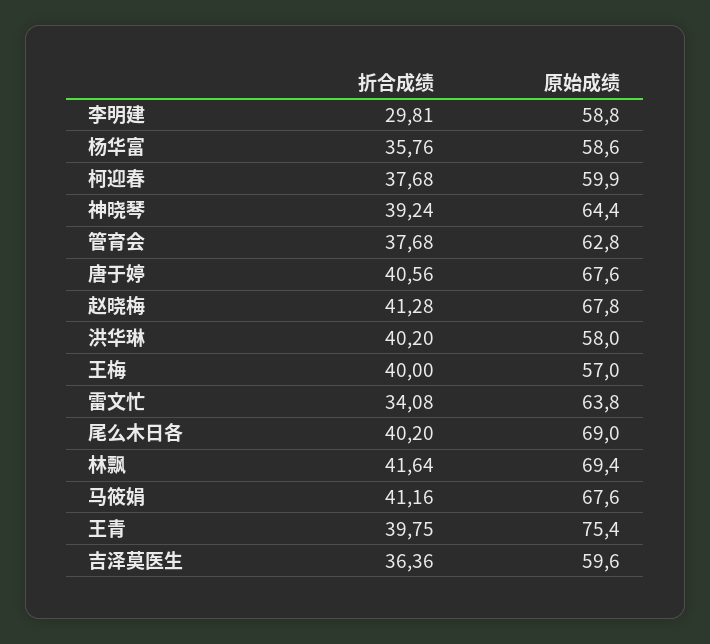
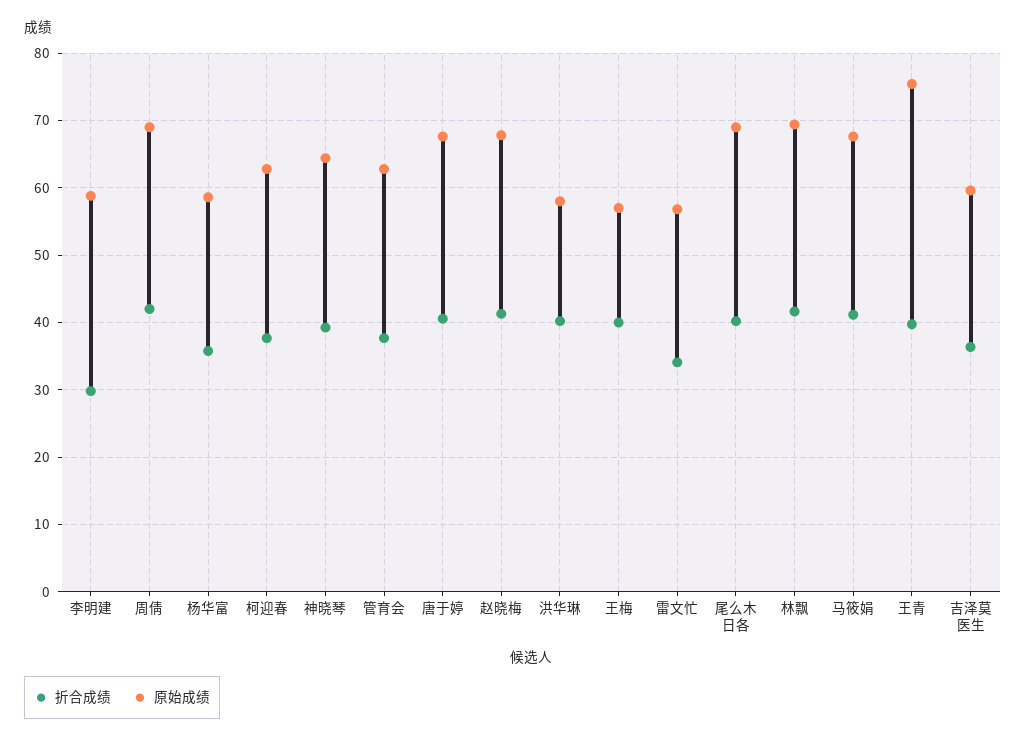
原始成绩, 柯迎春: 59.9 -> 63
原始成绩, 雷文忙: 63.8 -> 57
折合成绩, 周倩: none -> 42
原始成绩, 周倩: none -> 69

